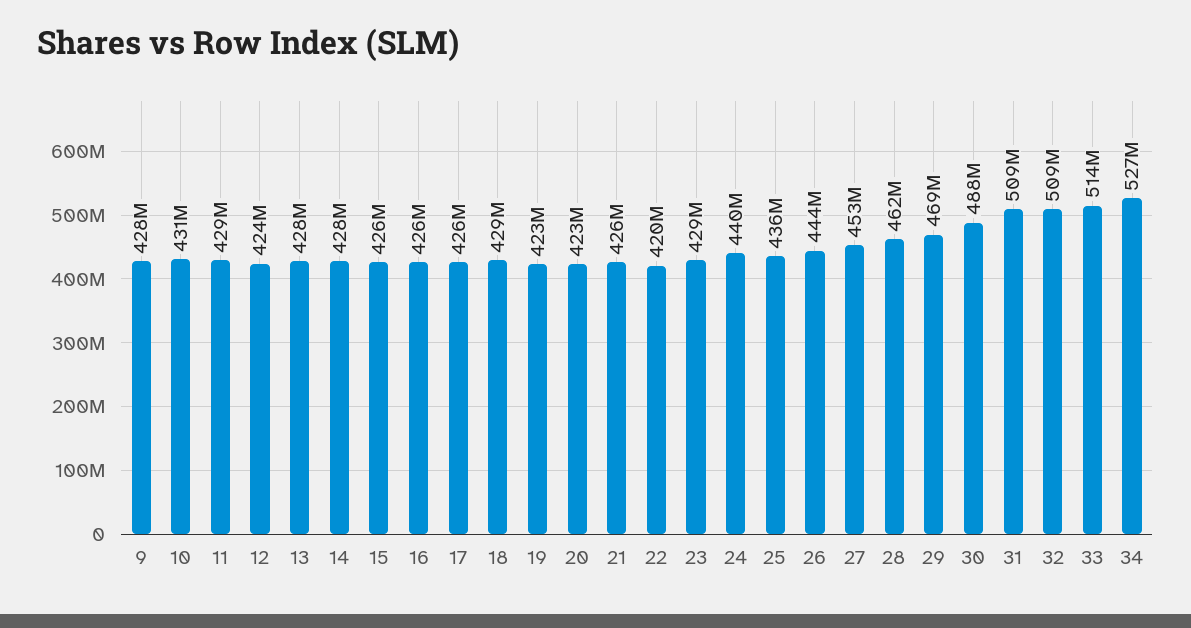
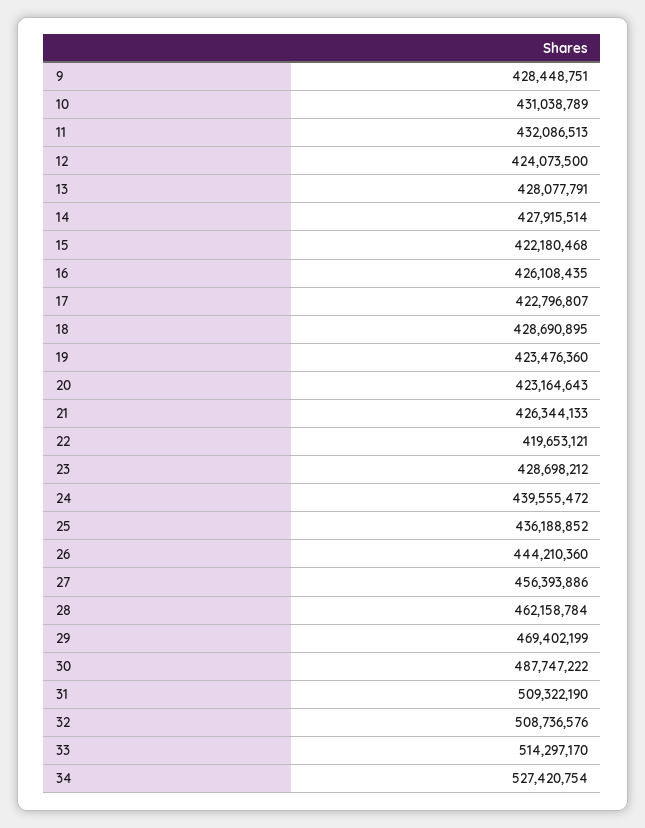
11: 429000000 -> 432086513
15: 426000000 -> 422180468
17: 426000000 -> 422796807
27: 453000000 -> 456393886

